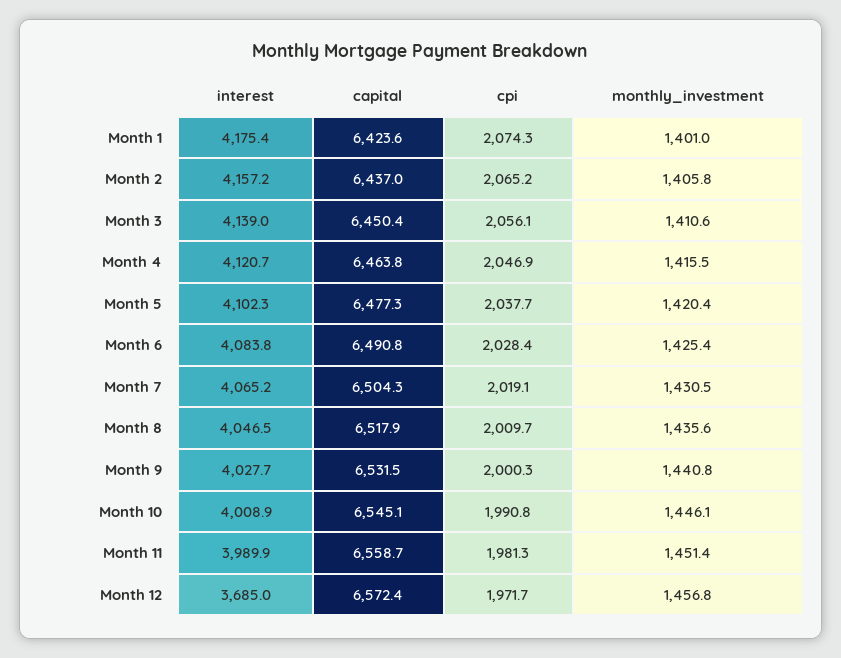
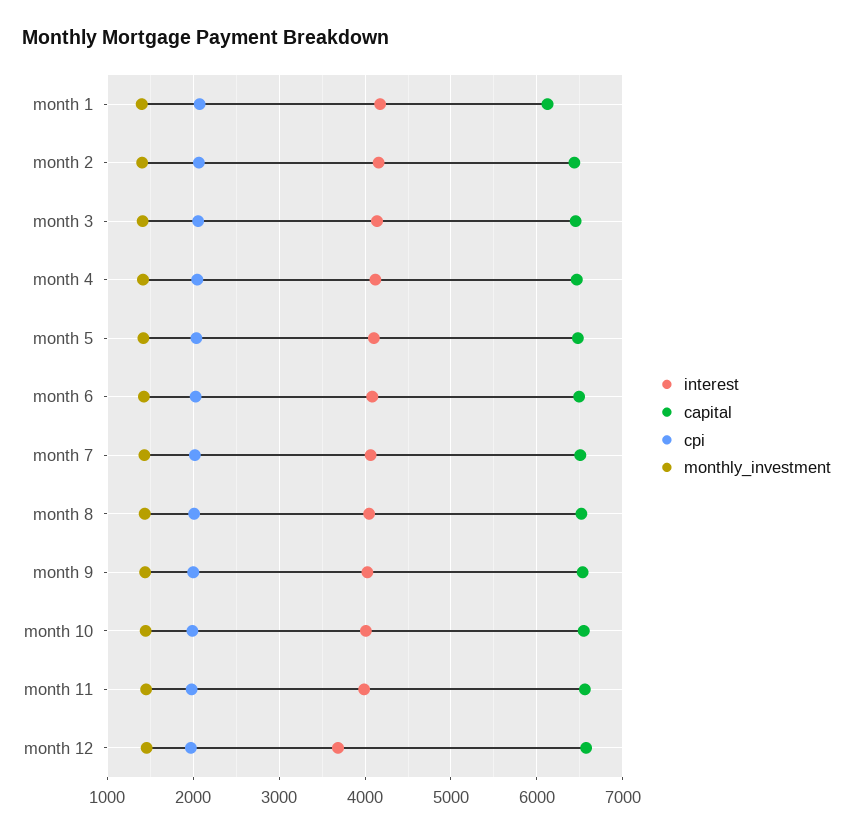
capital, Month 1: 6423.6 -> 6100

